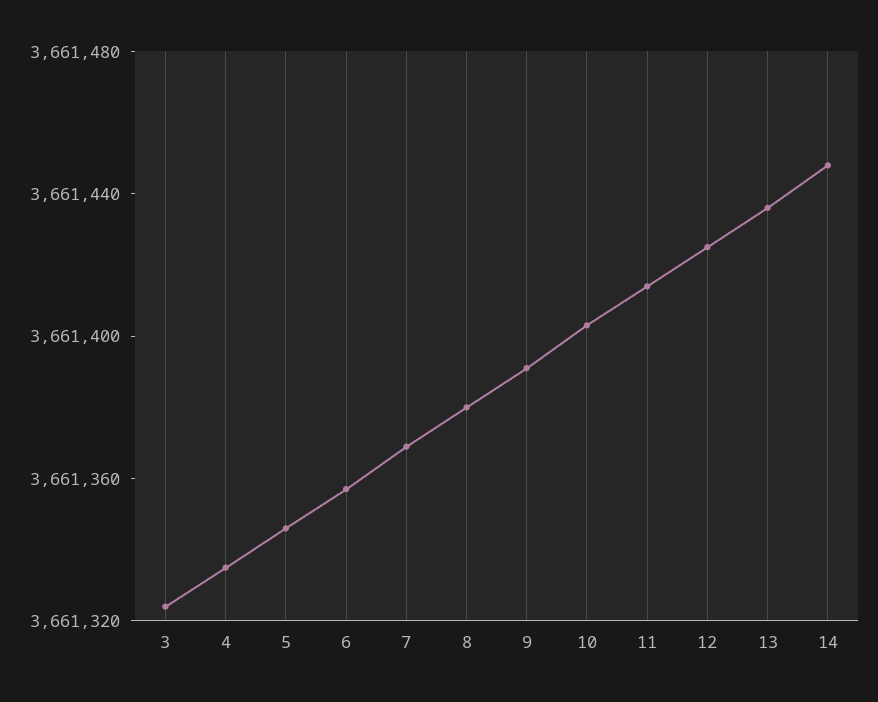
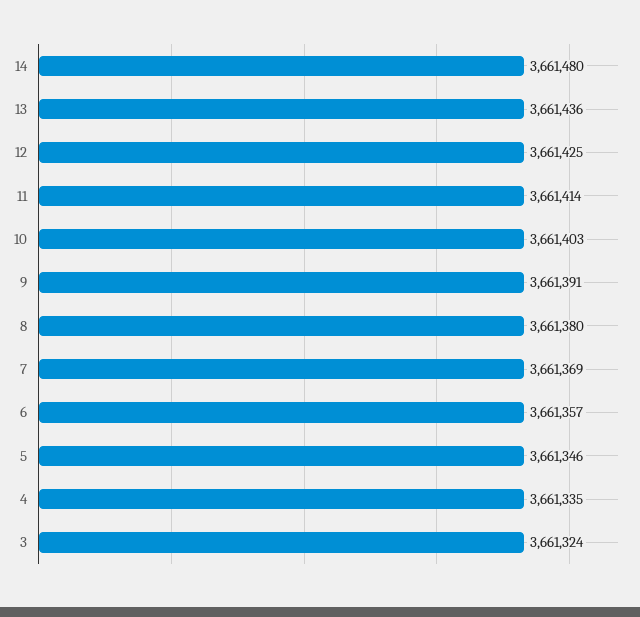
14: 3661450 -> 3661480

